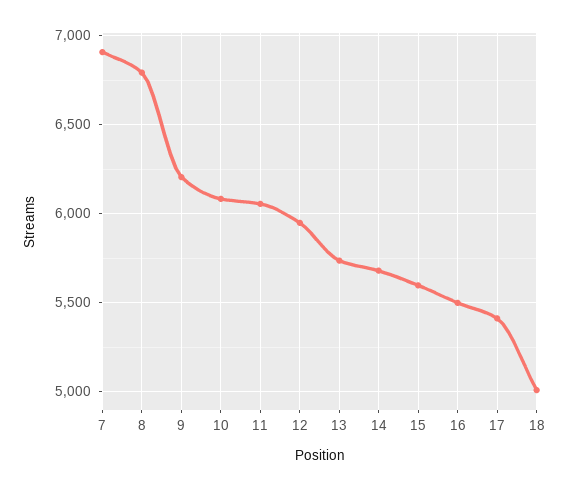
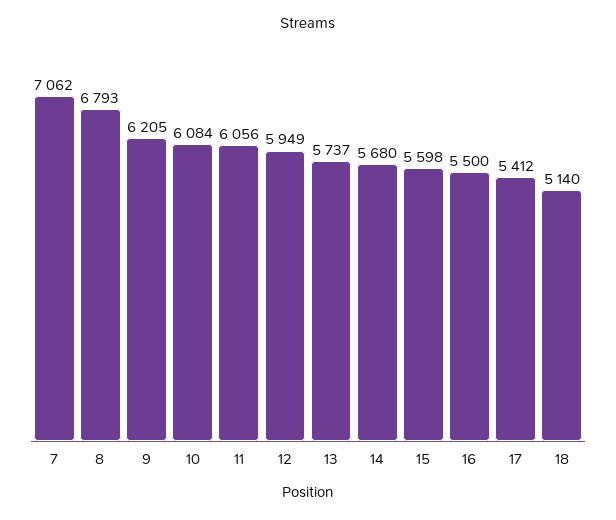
7: 6900 -> 7062
18: 5000 -> 5140

